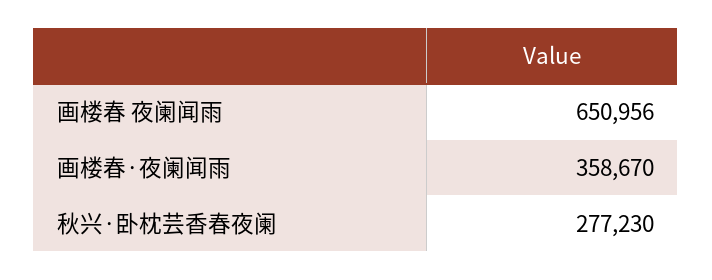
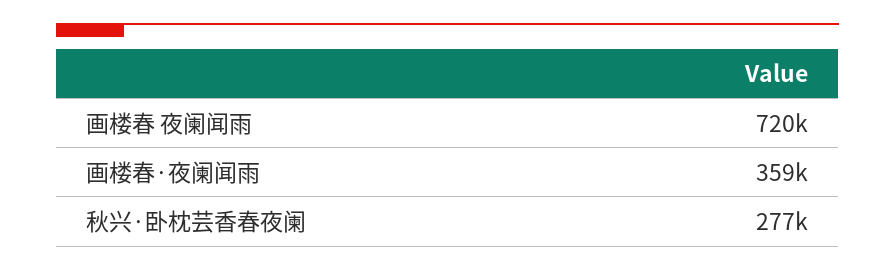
画楼春 夜阑闻雨: 650956 -> 720000

